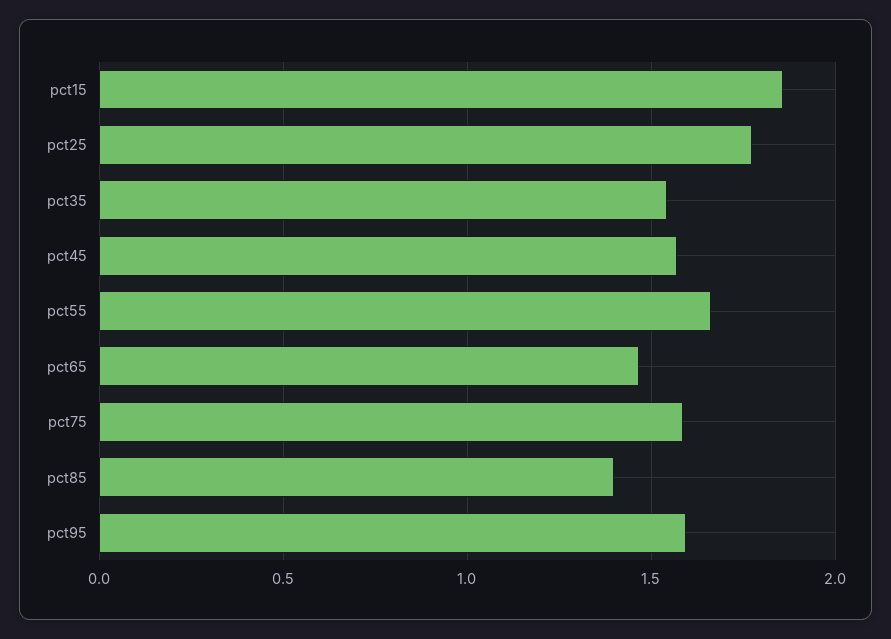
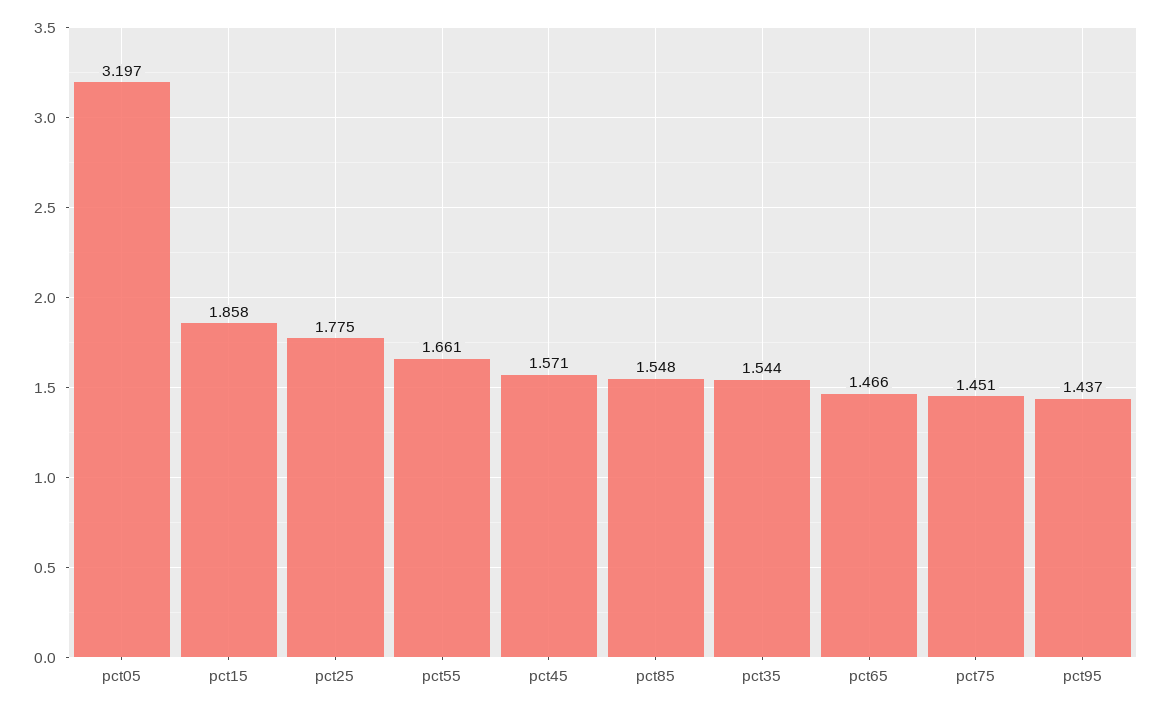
pct75: 1.6 -> 1.451
pct85: 1.4 -> 1.548
pct95: 1.6 -> 1.437
pct05: none -> 3.197

